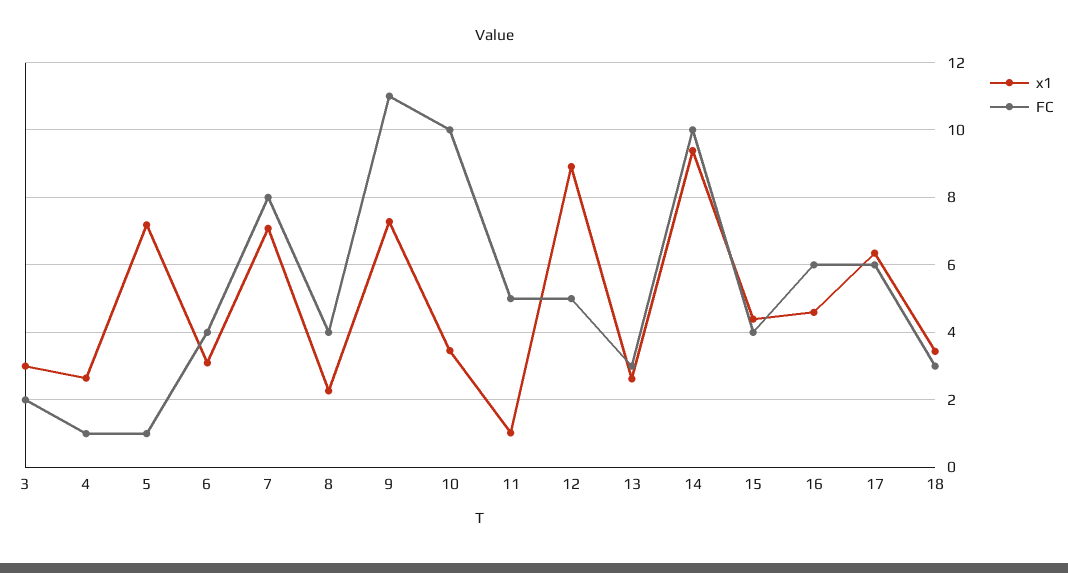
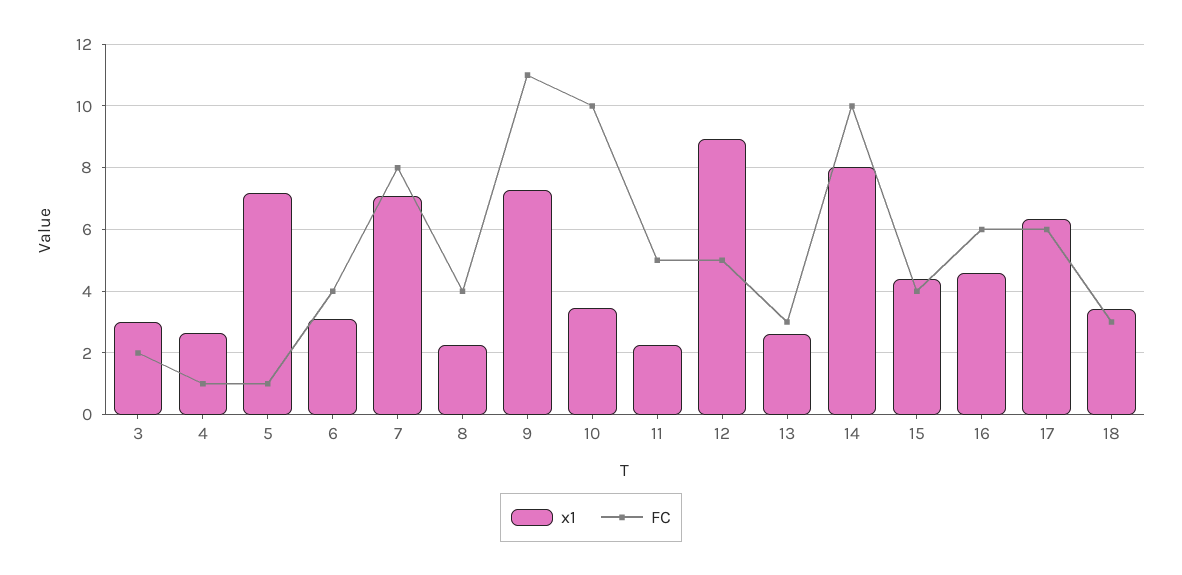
x1, 11: 1 -> 2.2
x1, 14: 9.4 -> 8

